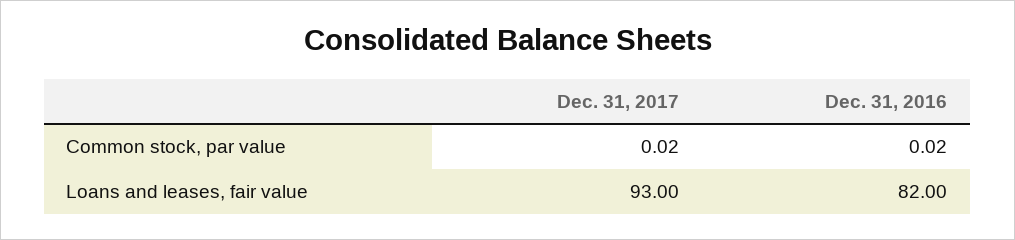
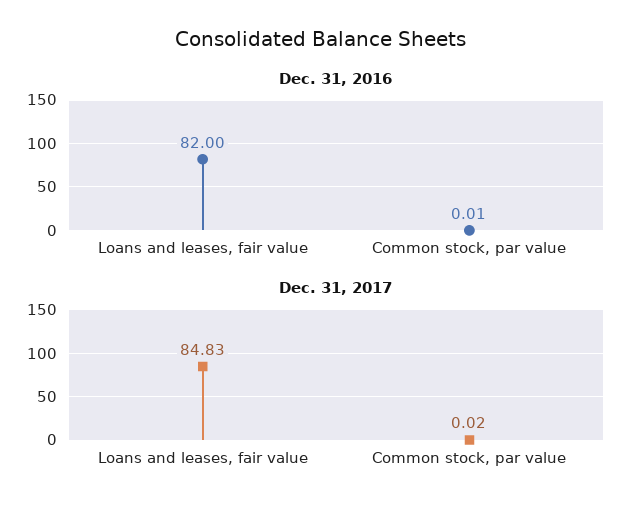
Dec. 31, 2016, Common stock, par value: 0.02 -> 0.01
Dec. 31, 2017, Loans and leases, fair value: 93 -> 84.83

